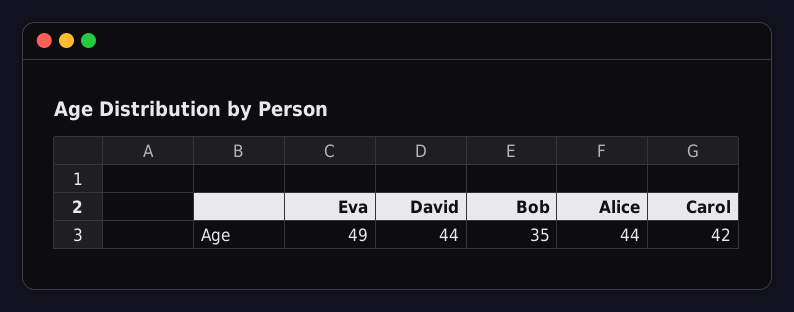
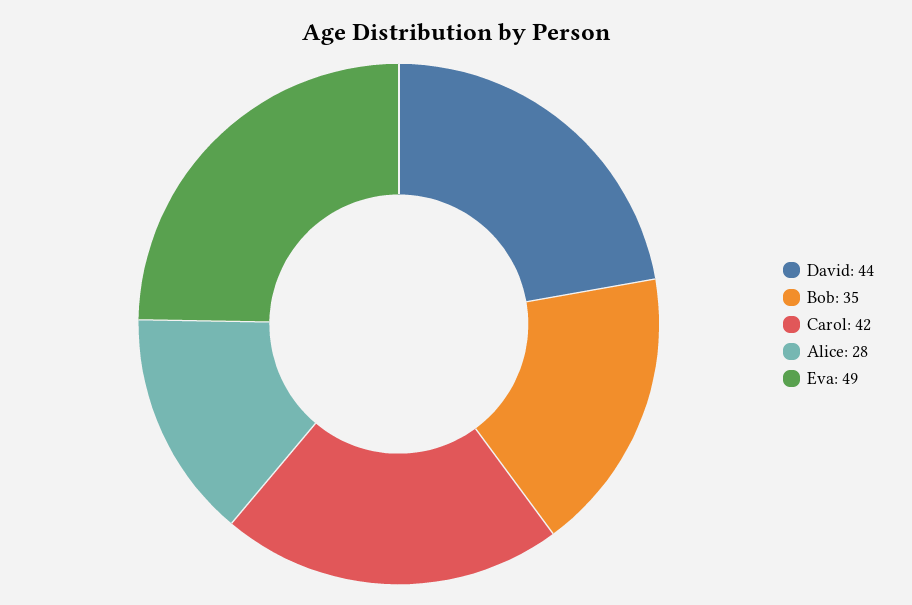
Alice: 44 -> 28

